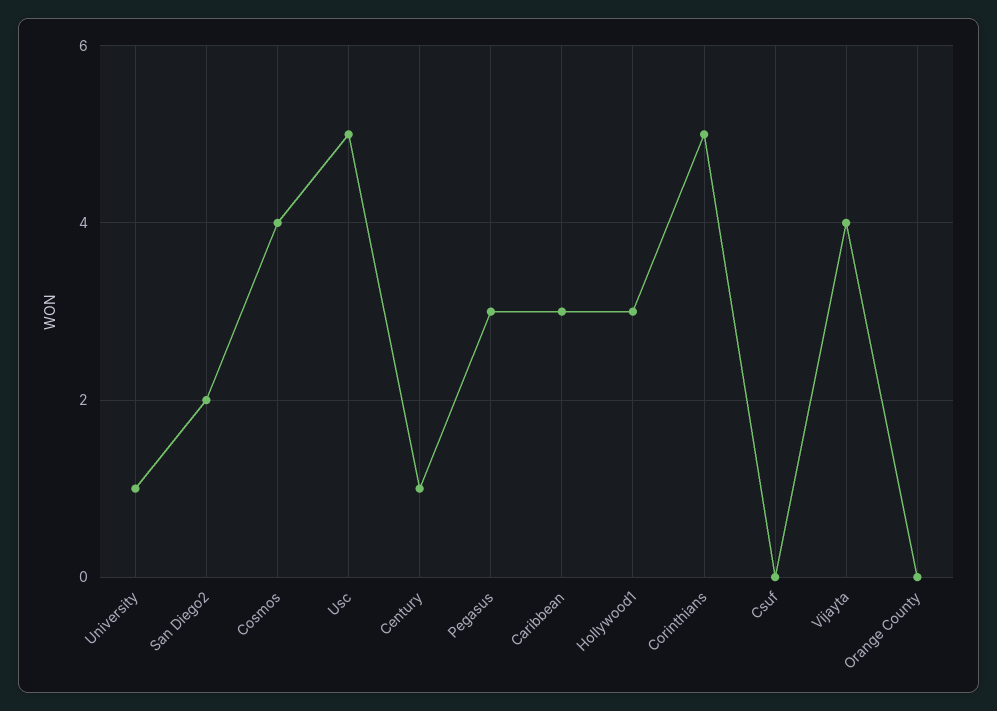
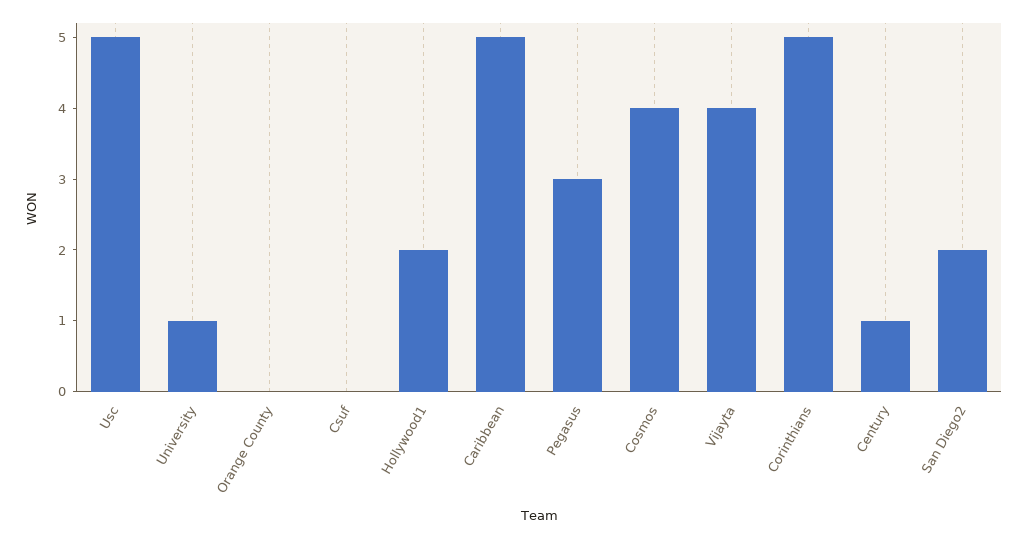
Caribbean: 3 -> 5
Hollywood1: 3 -> 2

